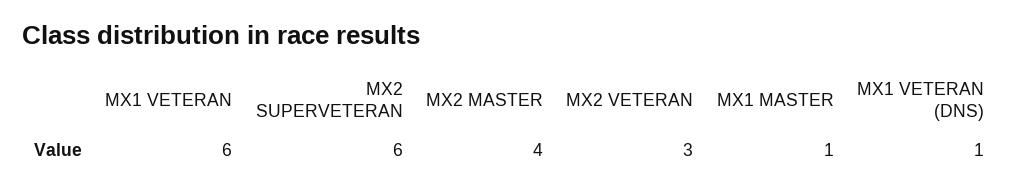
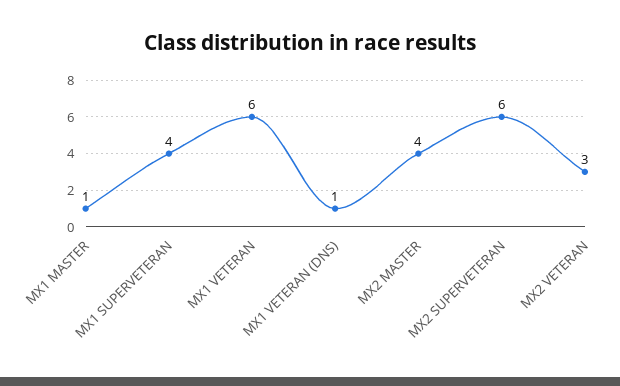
MX1 SUPERVETERAN: none -> 4

